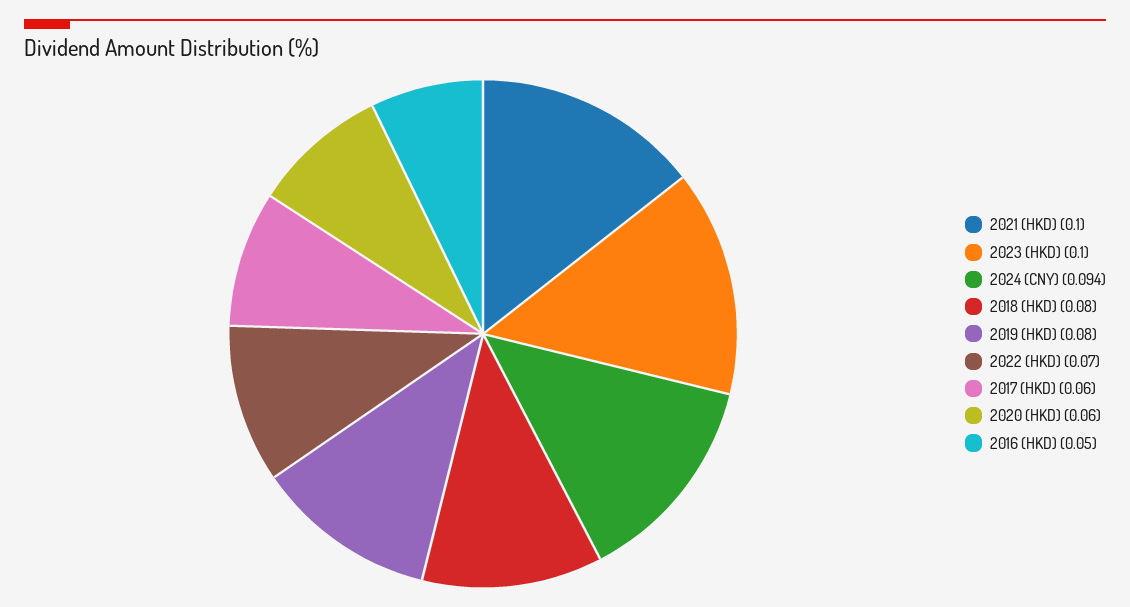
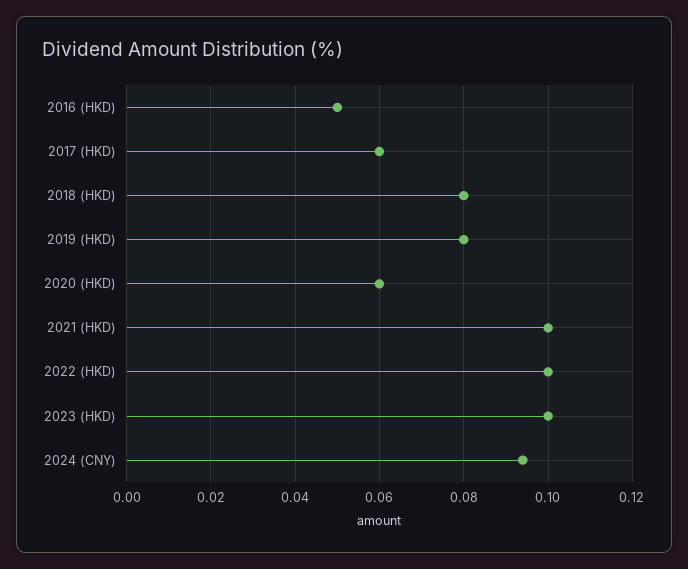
2022 (HKD): 0.07 -> 0.1

